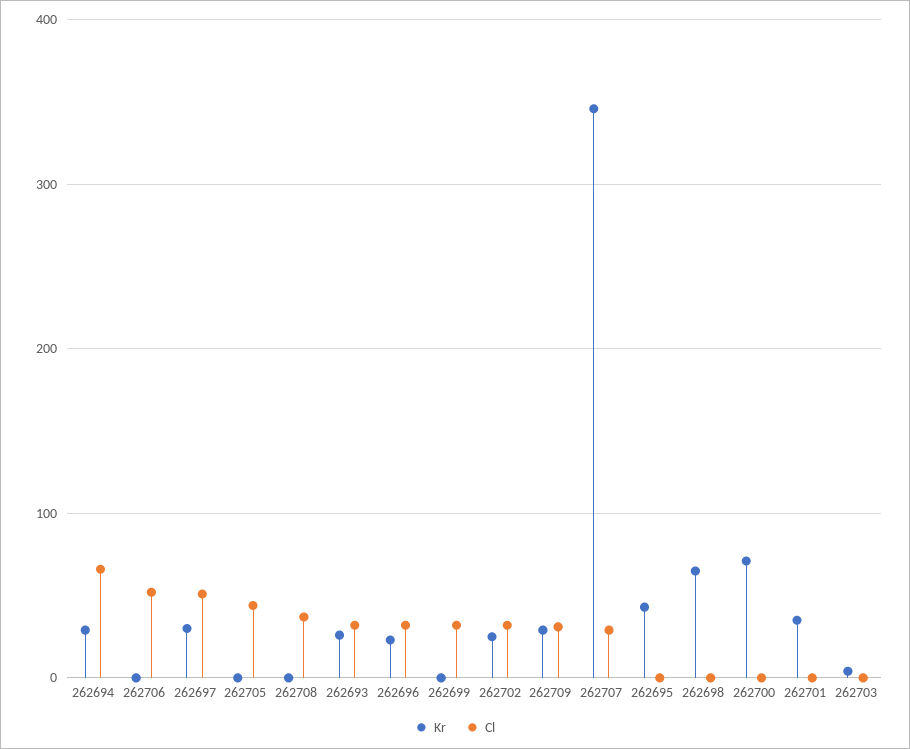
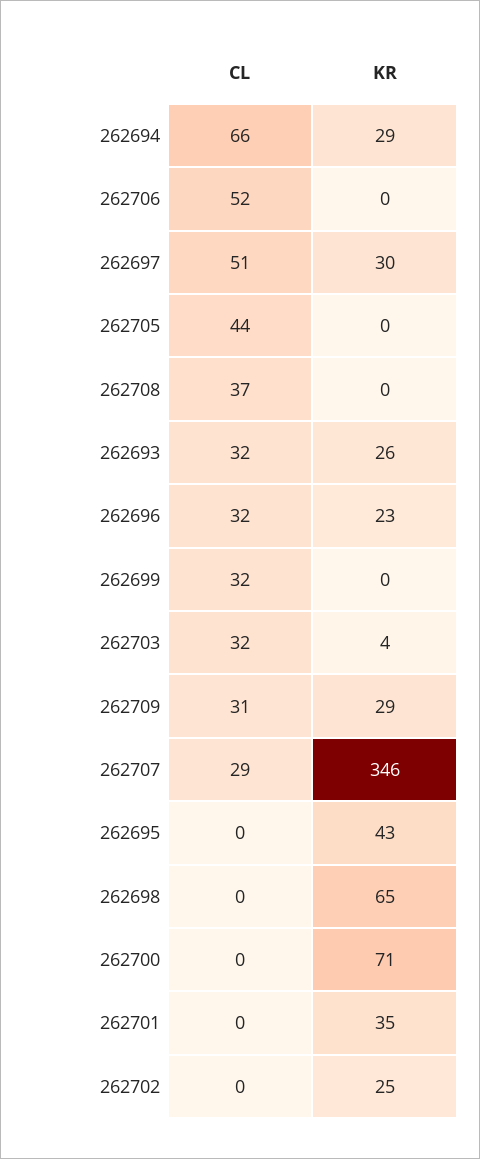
Cl, 262702: 30 -> 0
Cl, 262703: 0 -> 32

